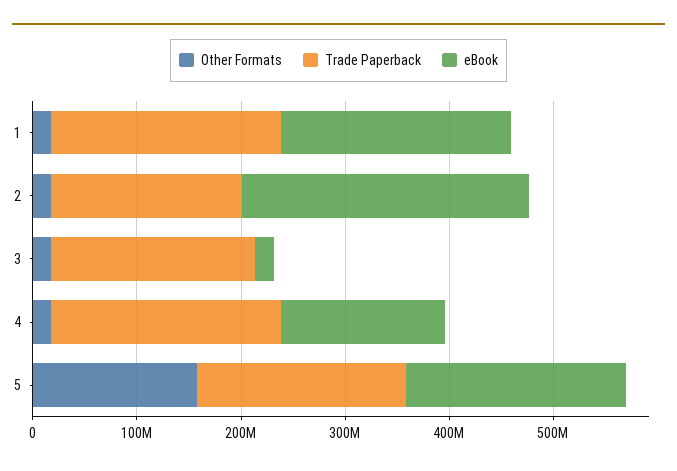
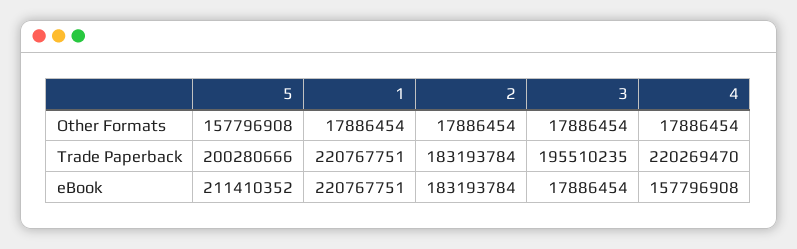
eBook, 2: 280000000 -> 183193784

